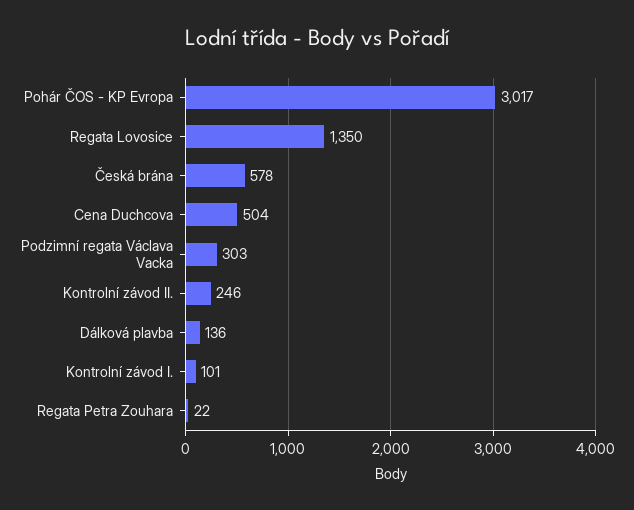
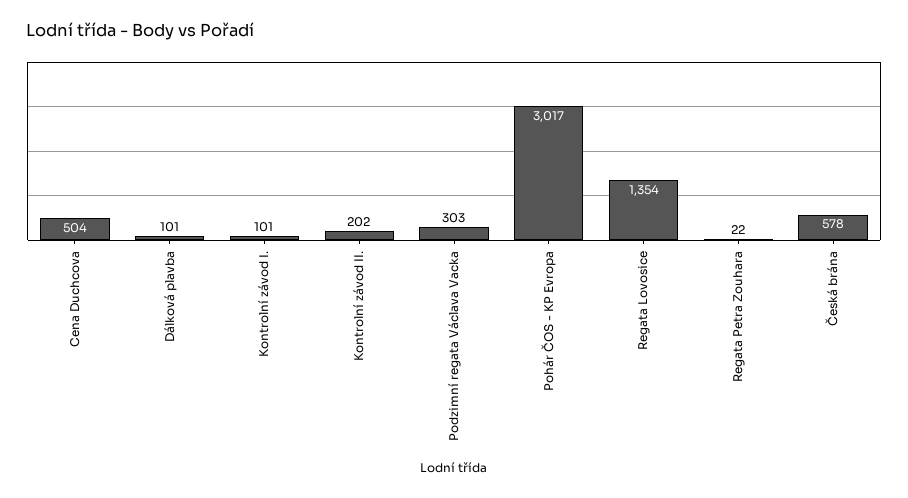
Regata Lovosice: 1350 -> 1354
Kontrolní závod II.: 246 -> 202
Dálková plavba: 136 -> 101

